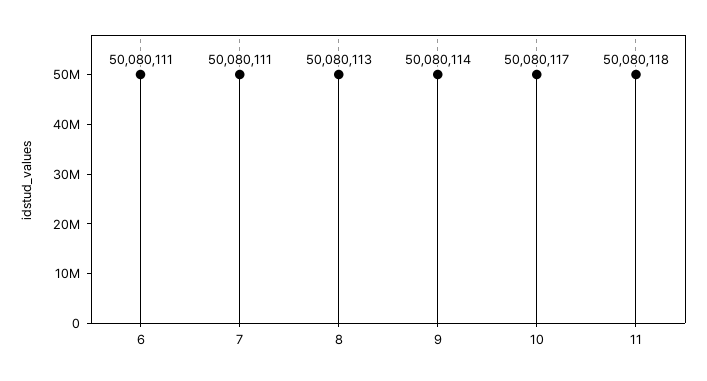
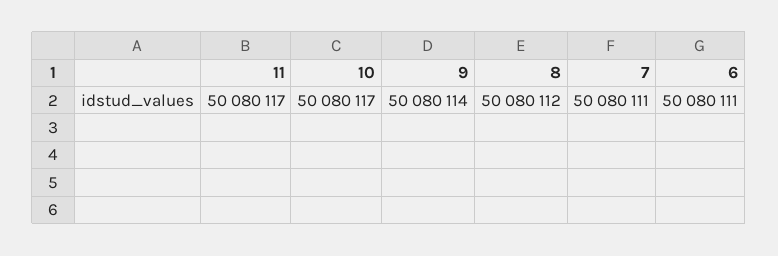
8: 50080113 -> 50080112
11: 50080118 -> 50080117

